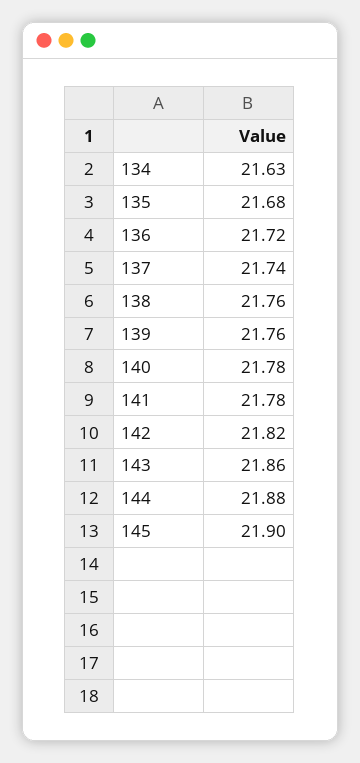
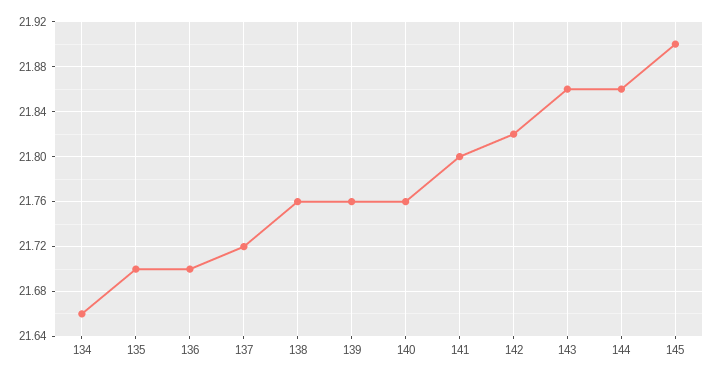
134: 21.63 -> 21.66
135: 21.68 -> 21.7
136: 21.72 -> 21.7
137: 21.74 -> 21.72
140: 21.78 -> 21.76
141: 21.78 -> 21.8
144: 21.88 -> 21.86

